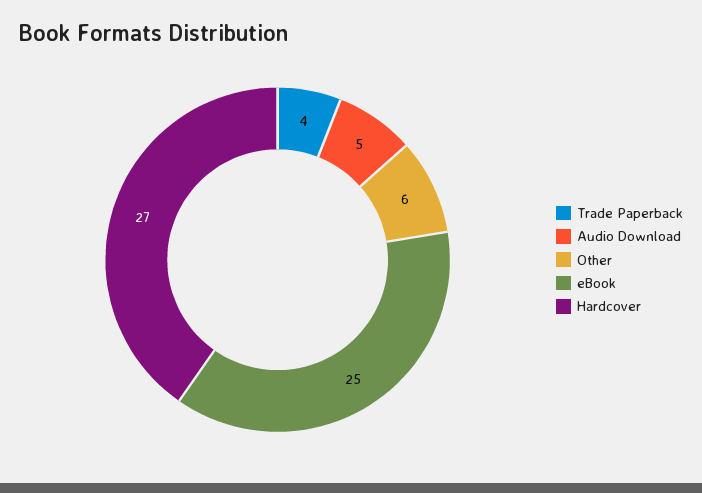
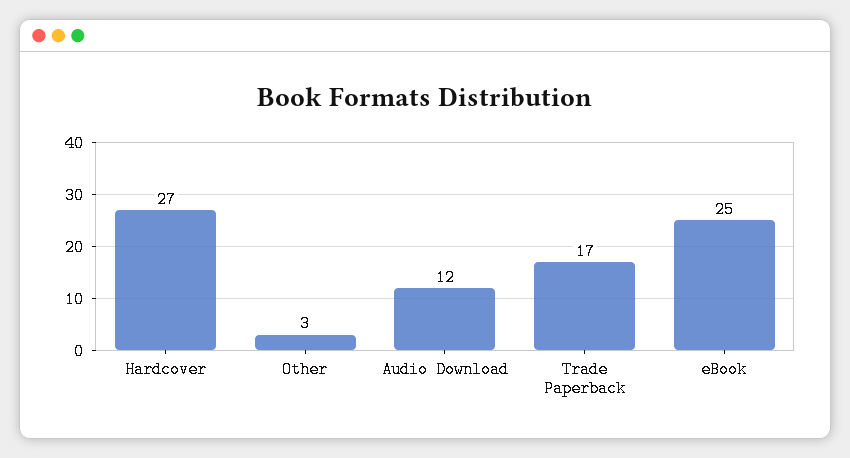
Trade Paperback: 4 -> 17
Audio Download: 5 -> 12
Other: 6 -> 3

